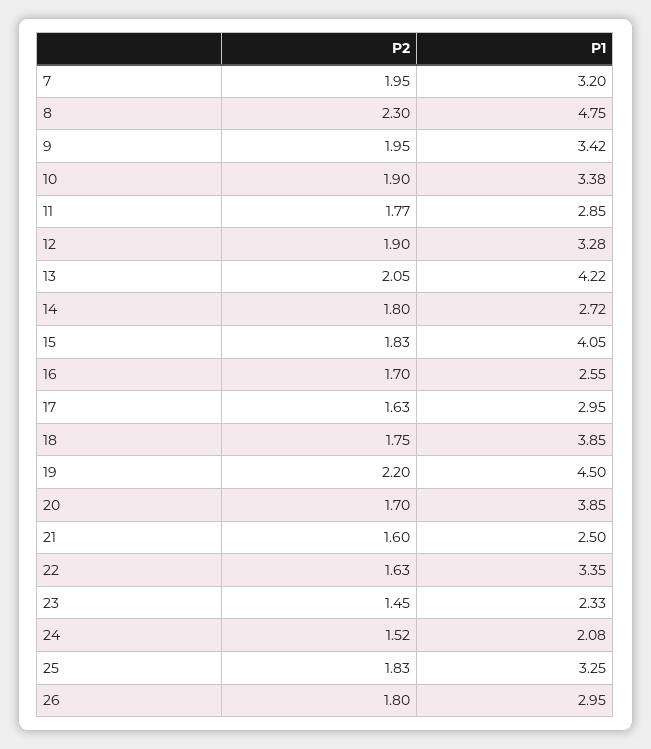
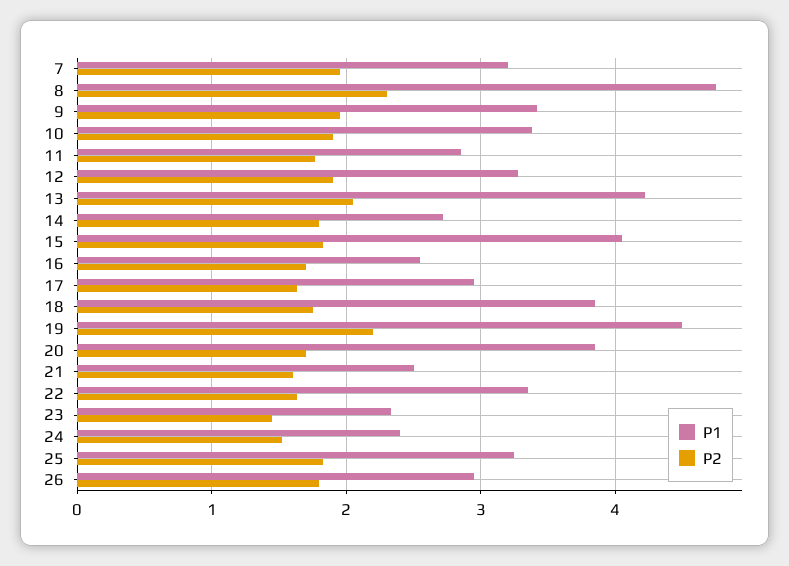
P1, 24: 2.08 -> 2.4

